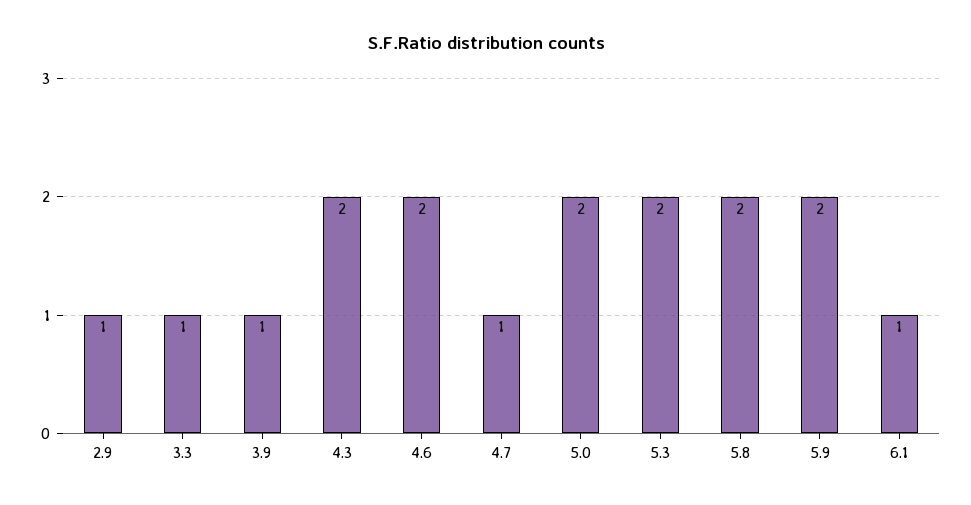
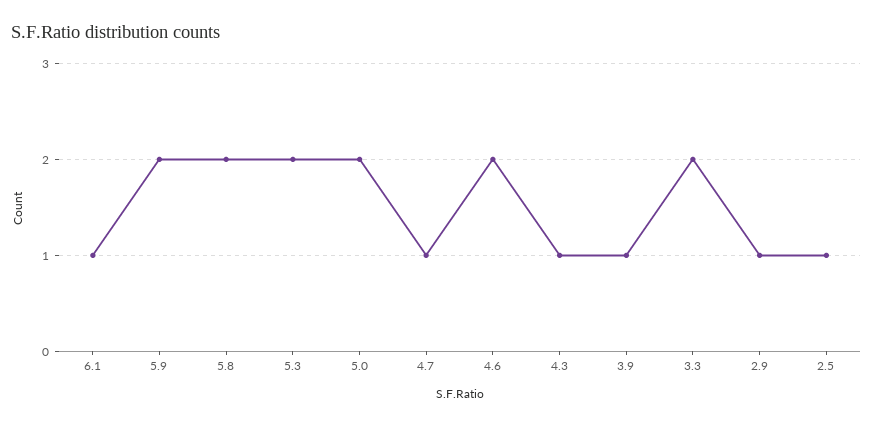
3.3: 1 -> 2
4.3: 2 -> 1
2.5: none -> 1

